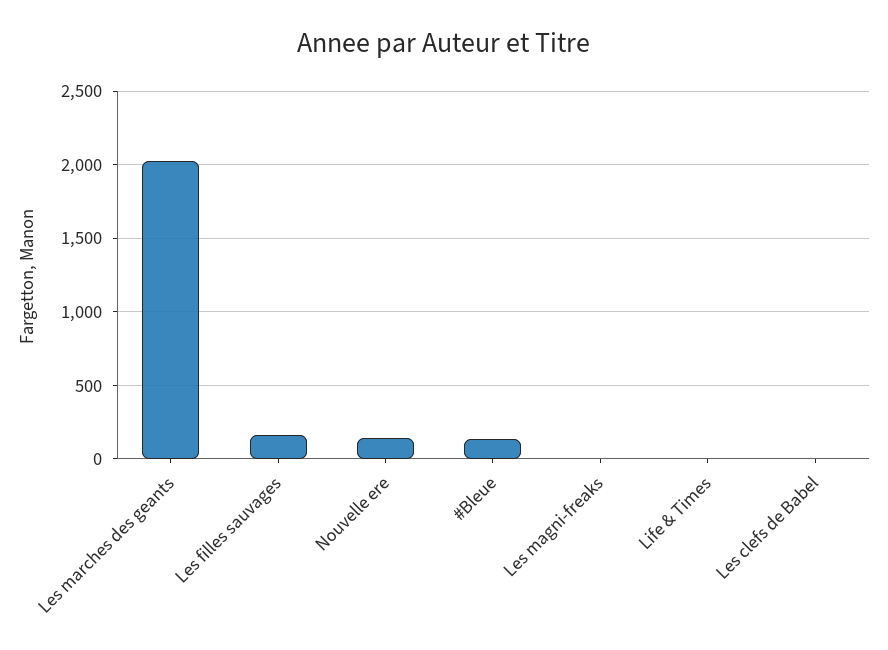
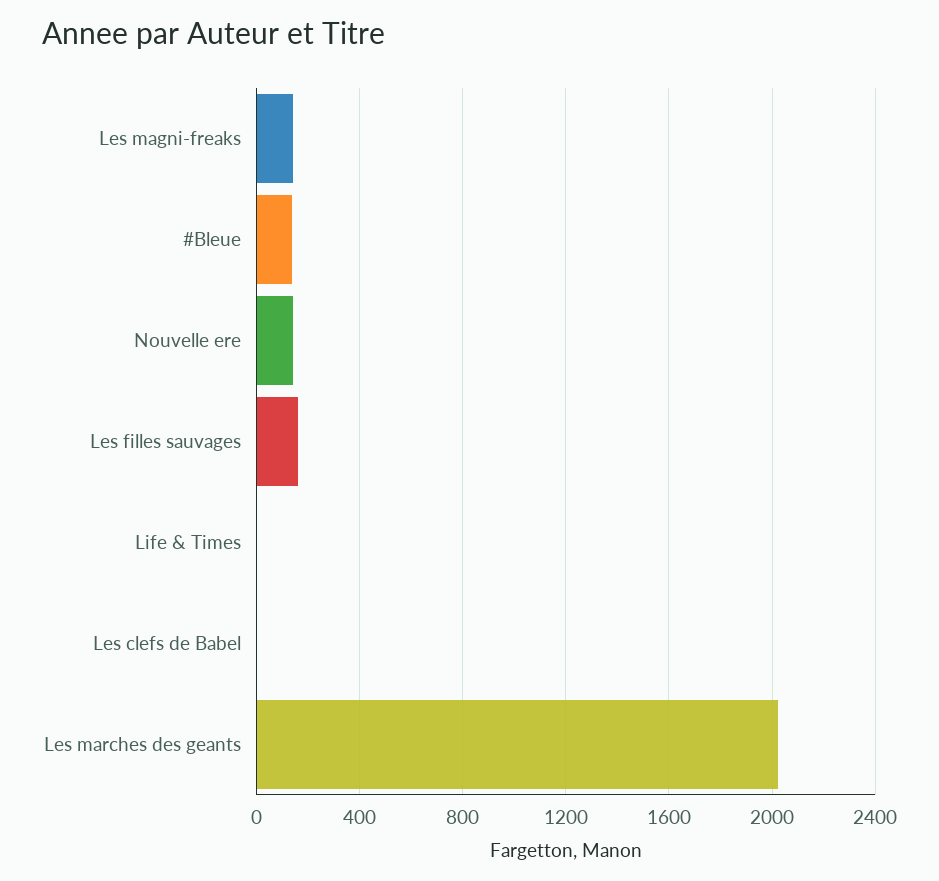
Les magni-freaks: 0 -> 150

